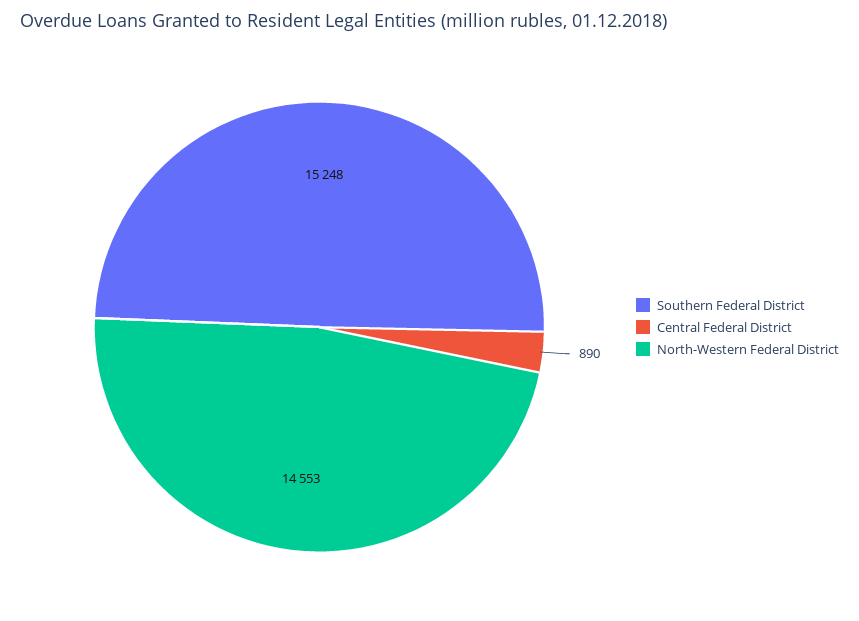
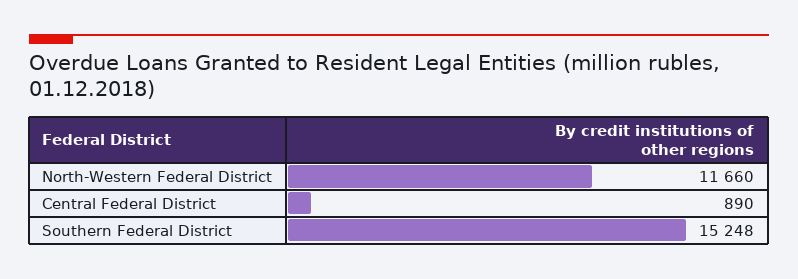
North-Western Federal District: 14553 -> 11660

